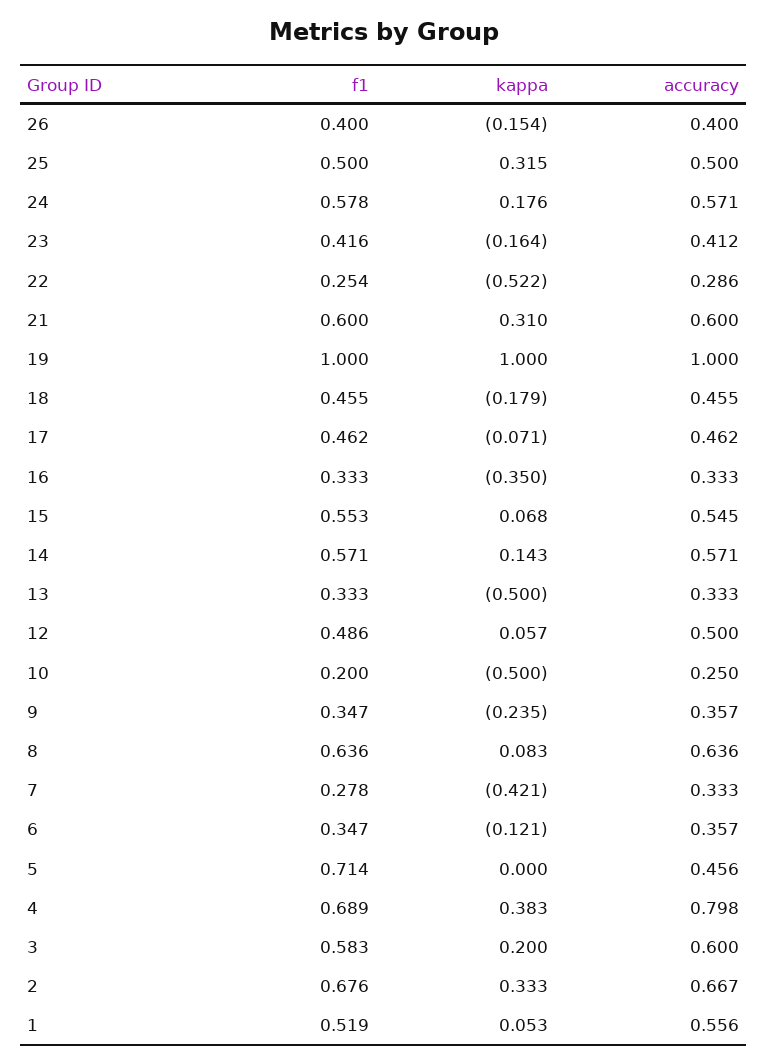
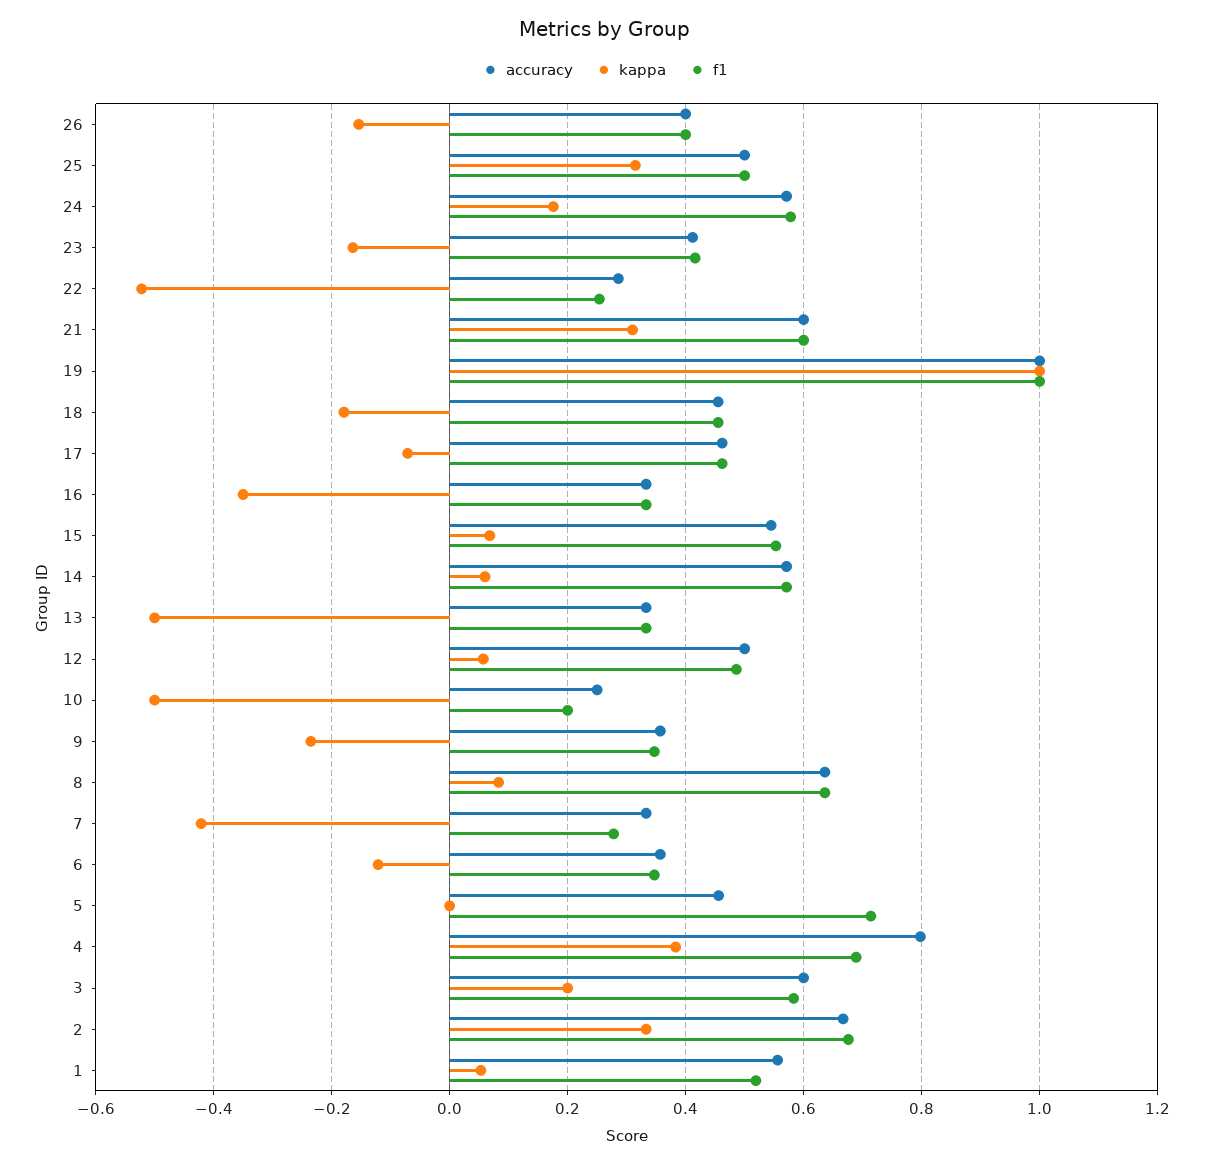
kappa, 14: 0.143 -> 0.06

